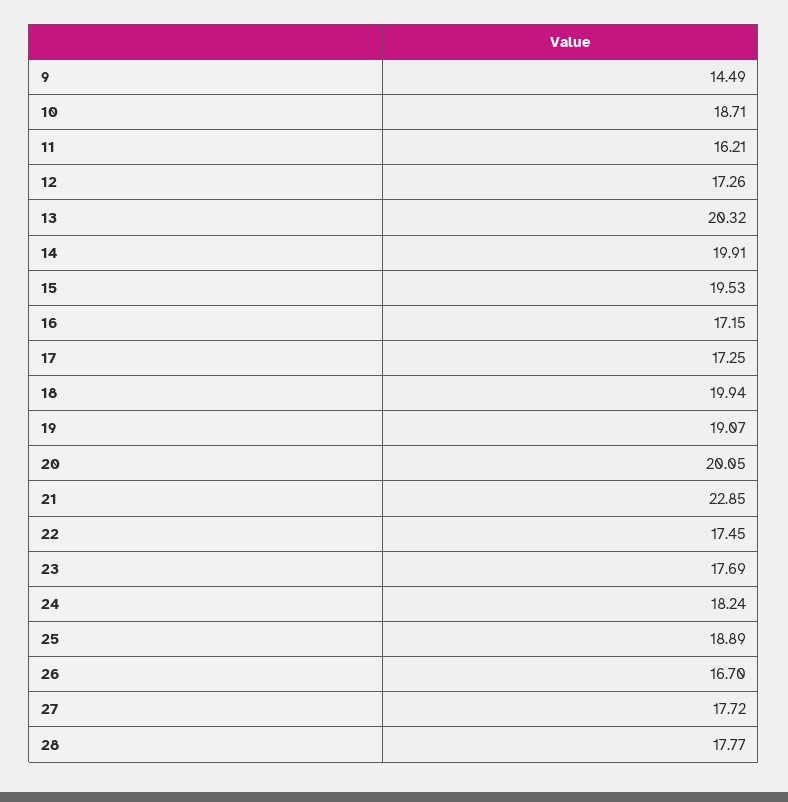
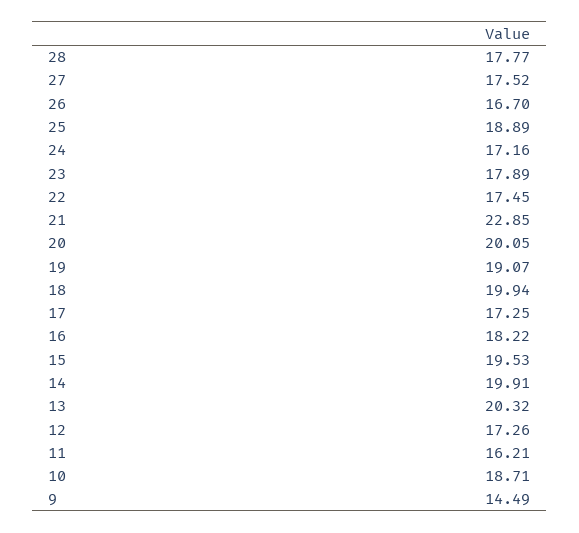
16: 17.15 -> 18.22
23: 17.69 -> 17.89
24: 18.24 -> 17.16
27: 17.72 -> 17.52

